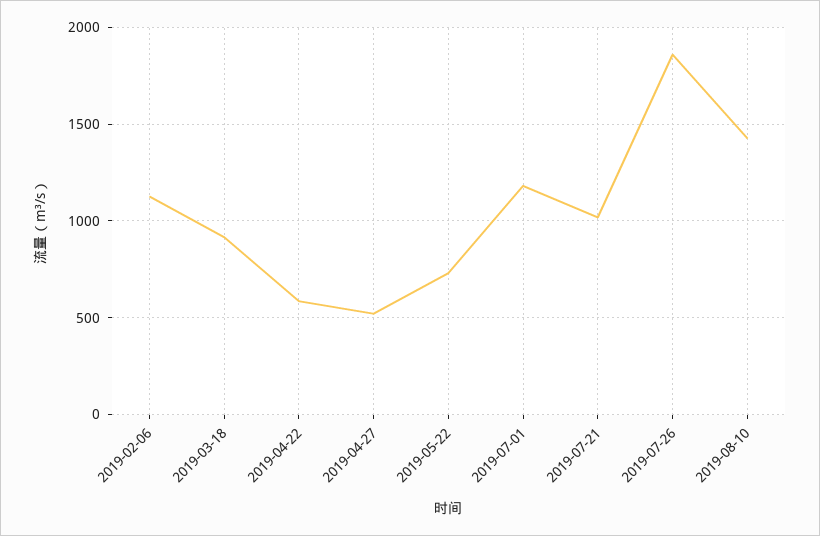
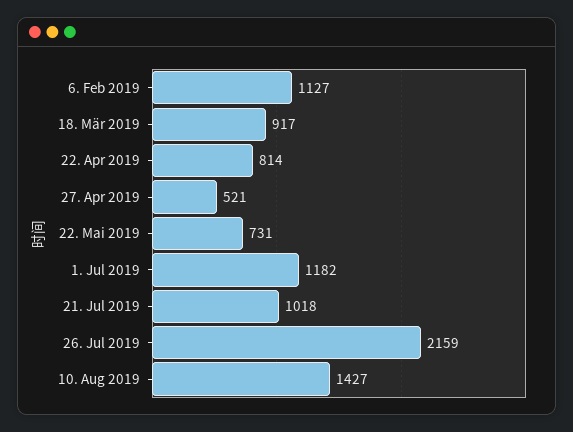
2019-04-22: 600 -> 814
2019-07-26: 1850 -> 2159

